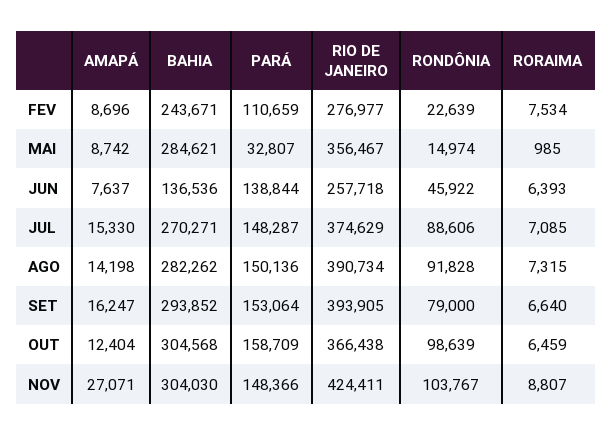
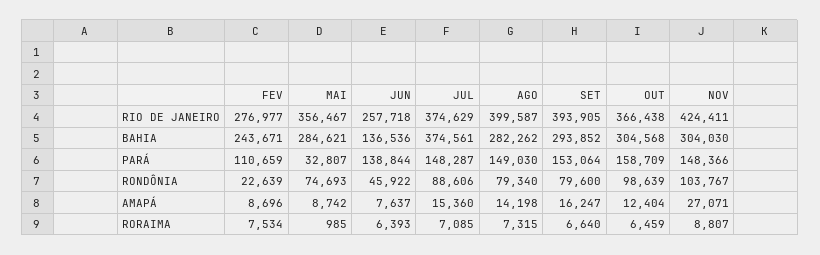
RONDÔNIA, MAI: 14974 -> 74693
AMAPÁ, JUL: 15330 -> 15360
BAHIA, JUL: 270271 -> 374561
PARÁ, AGO: 150136 -> 149030
RIO DE JANEIRO, AGO: 390734 -> 399587
RONDÔNIA, AGO: 91828 -> 79340
RONDÔNIA, SET: 79000 -> 79600

